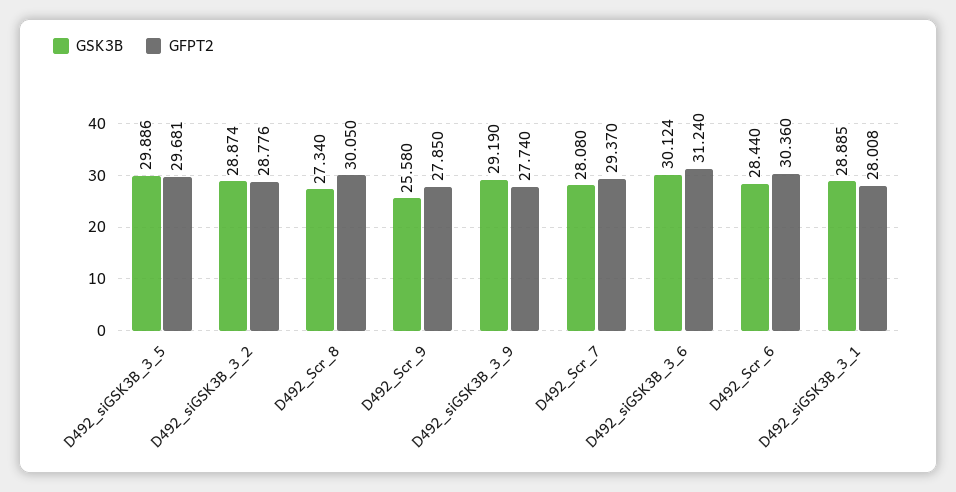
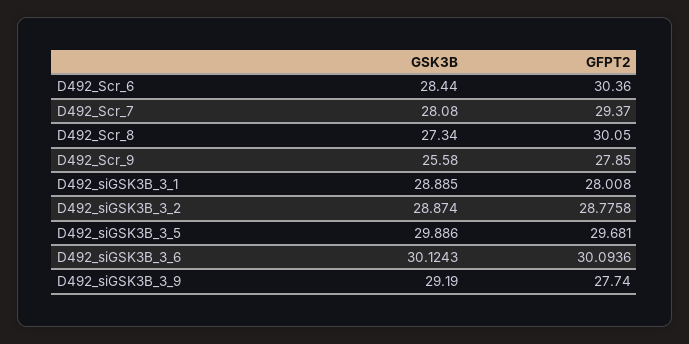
GFPT2, D492_siGSK3B_3_6: 31.24 -> 30.0936

